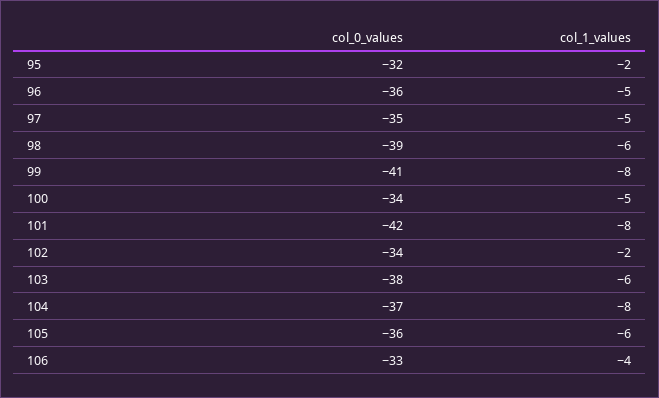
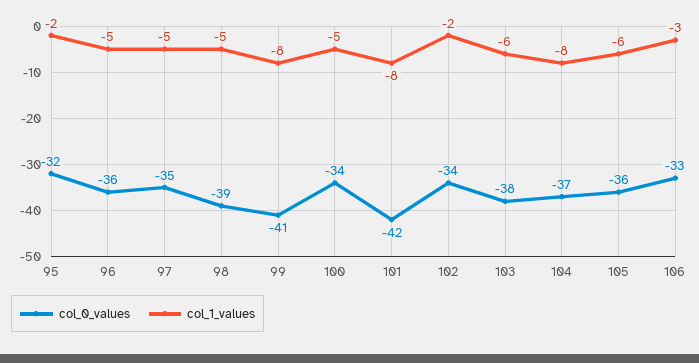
col_1_values, 98: -6 -> -5
col_1_values, 106: -4 -> -3

